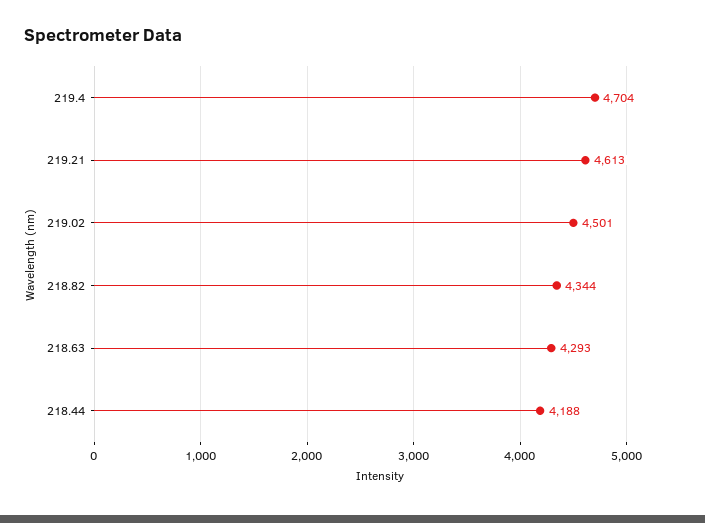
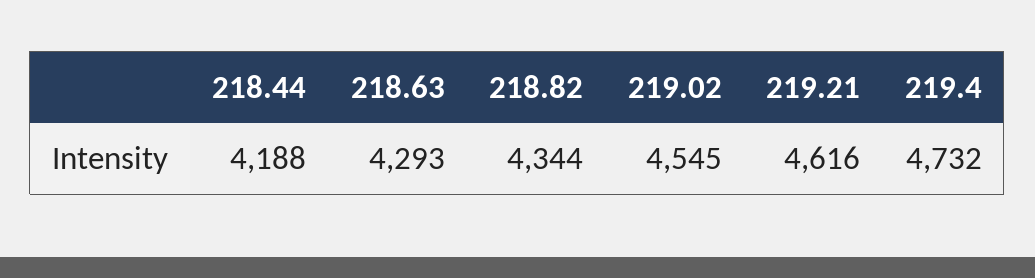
219.4: 4704 -> 4732
219.21: 4613 -> 4616
219.02: 4501 -> 4545

